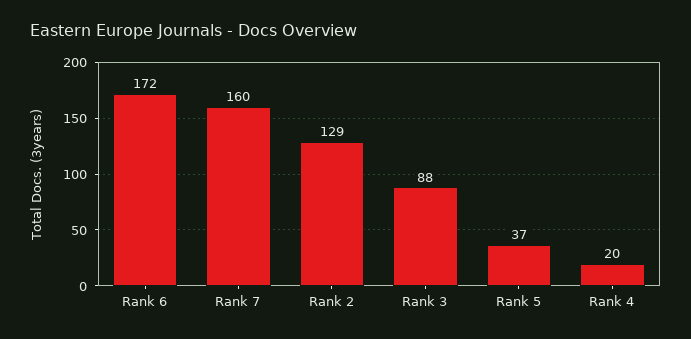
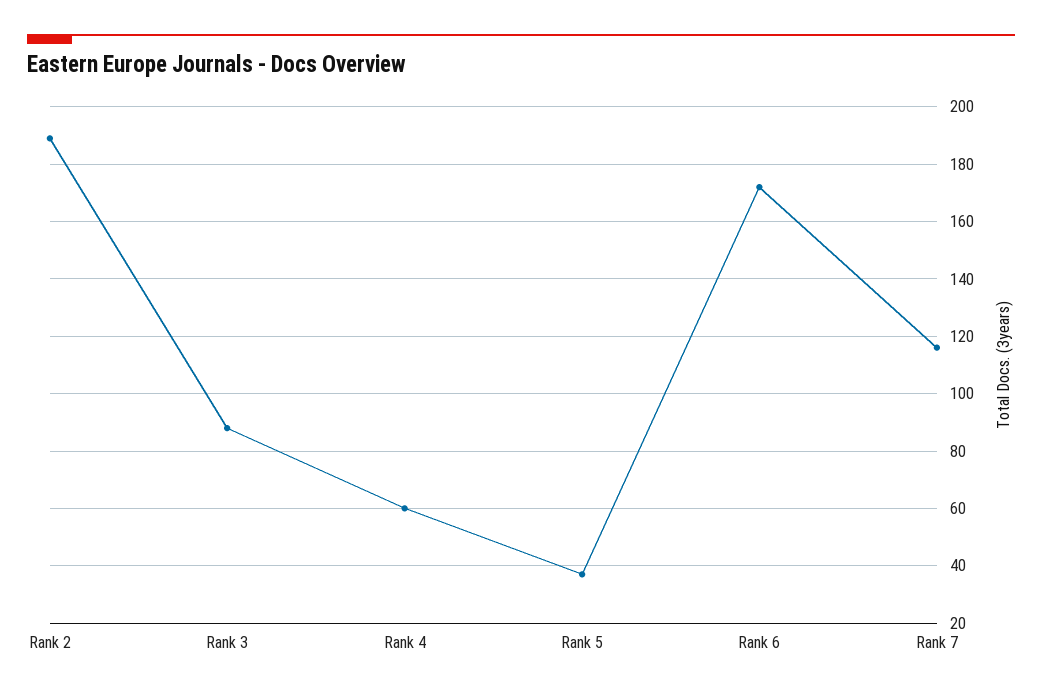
Rank 7: 160 -> 115
Rank 2: 129 -> 190
Rank 4: 20 -> 60

